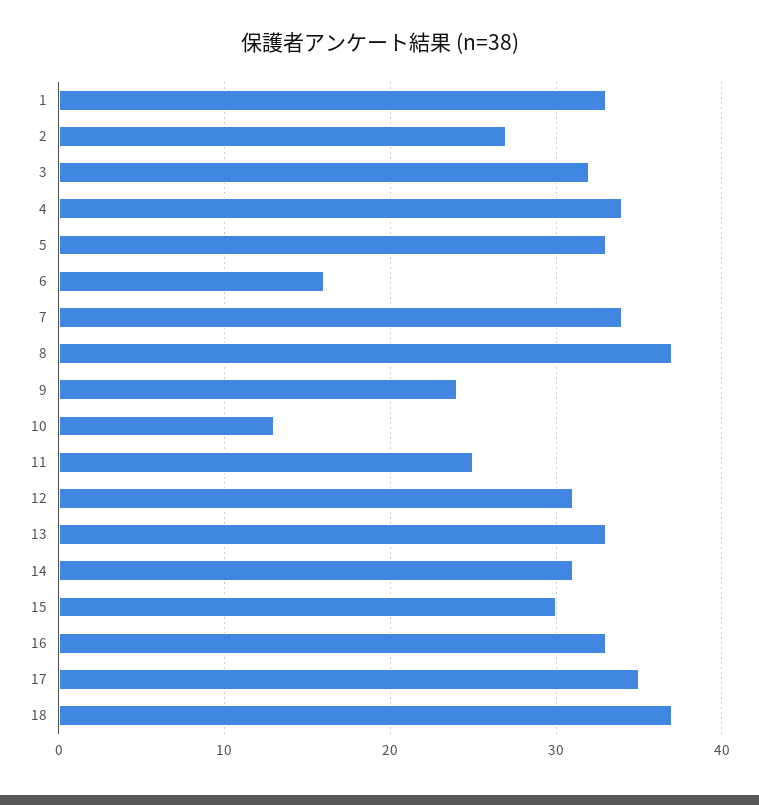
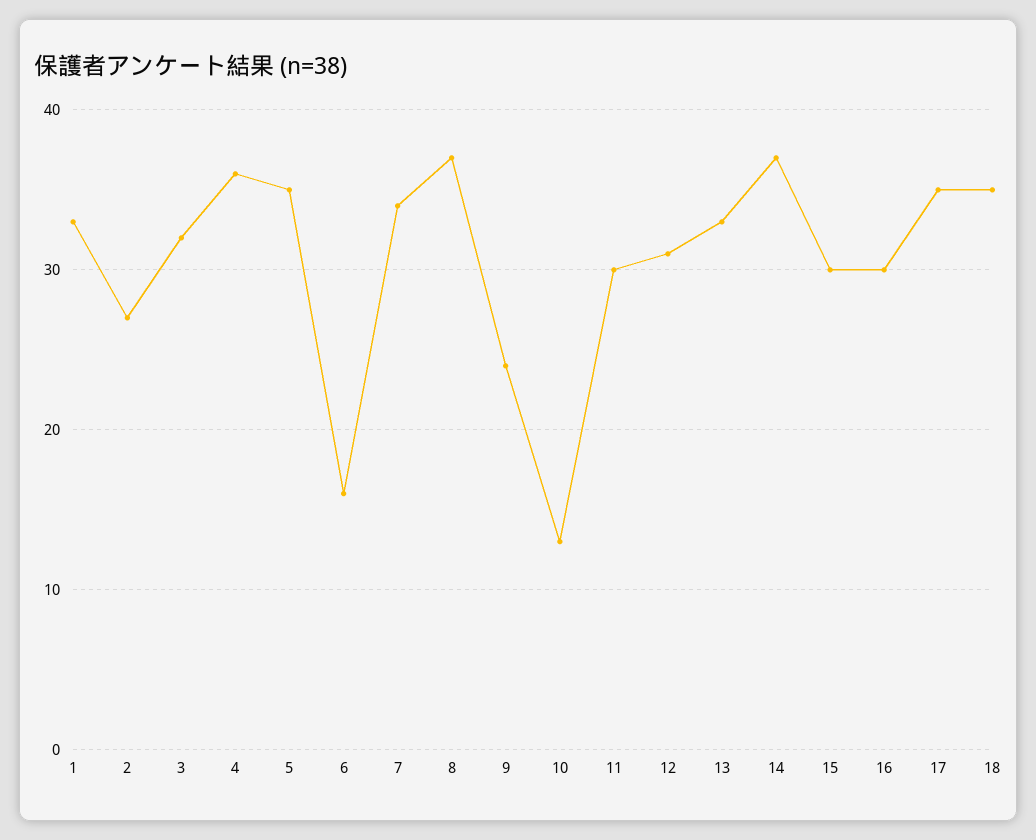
4: 34 -> 36
5: 33 -> 35
11: 25 -> 30
14: 31 -> 37
16: 33 -> 30
18: 37 -> 35

